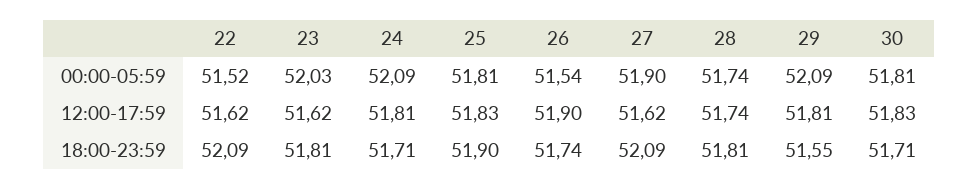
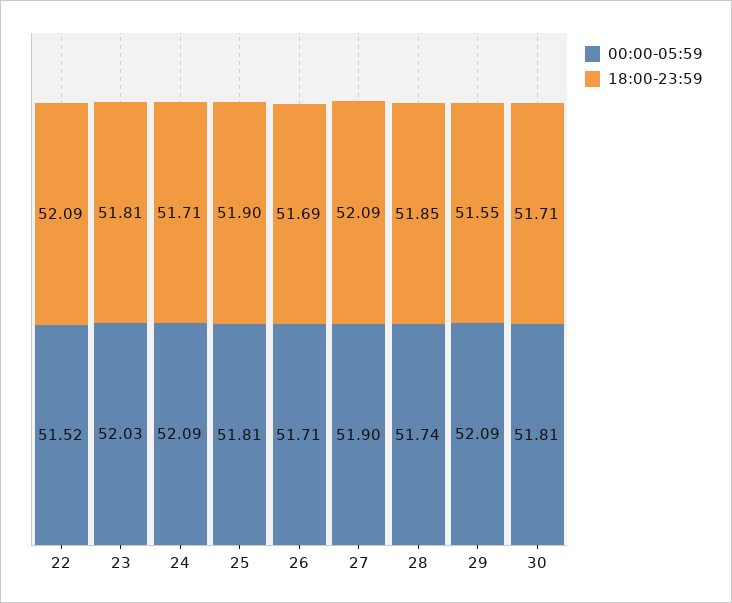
00:00-05:59, 26: 51.54 -> 51.71
12:00-17:59, 22: 51.62 -> none
12:00-17:59, 23: 51.62 -> none
12:00-17:59, 24: 51.81 -> none
12:00-17:59, 25: 51.83 -> none
12:00-17:59, 26: 51.9 -> none
12:00-17:59, 27: 51.62 -> none
12:00-17:59, 28: 51.74 -> none
12:00-17:59, 29: 51.81 -> none
12:00-17:59, 30: 51.83 -> none
18:00-23:59, 26: 51.74 -> 51.69
18:00-23:59, 28: 51.81 -> 51.85

